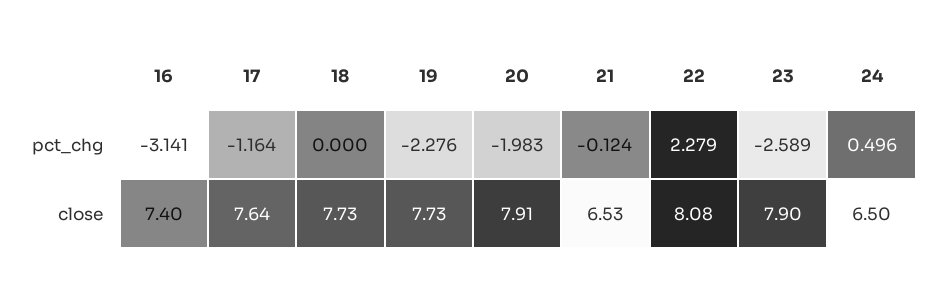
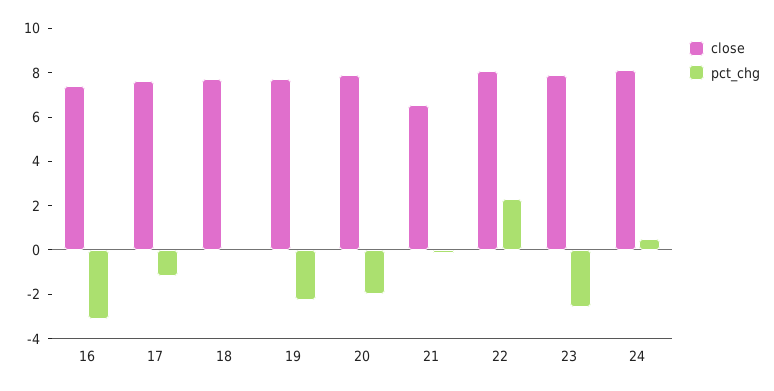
close, 24: 6.5 -> 8

